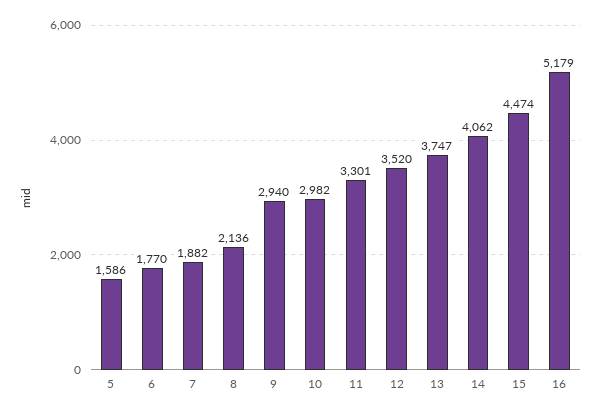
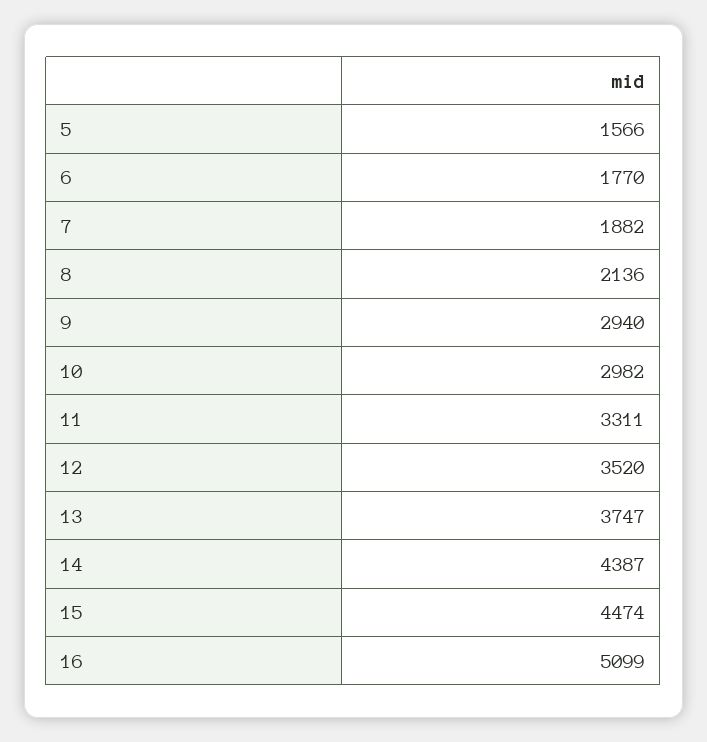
5: 1586 -> 1566
11: 3301 -> 3311
14: 4062 -> 4387
16: 5179 -> 5099

